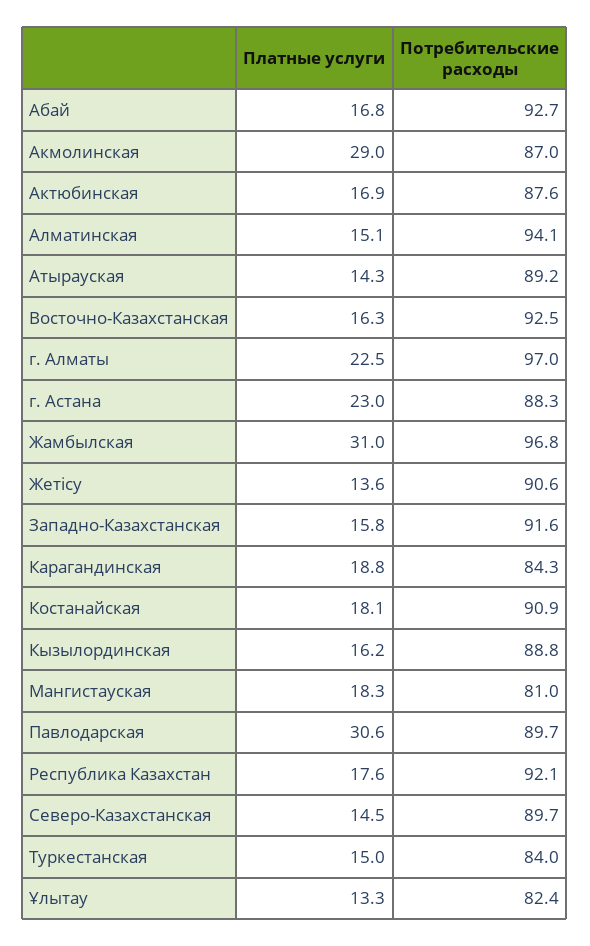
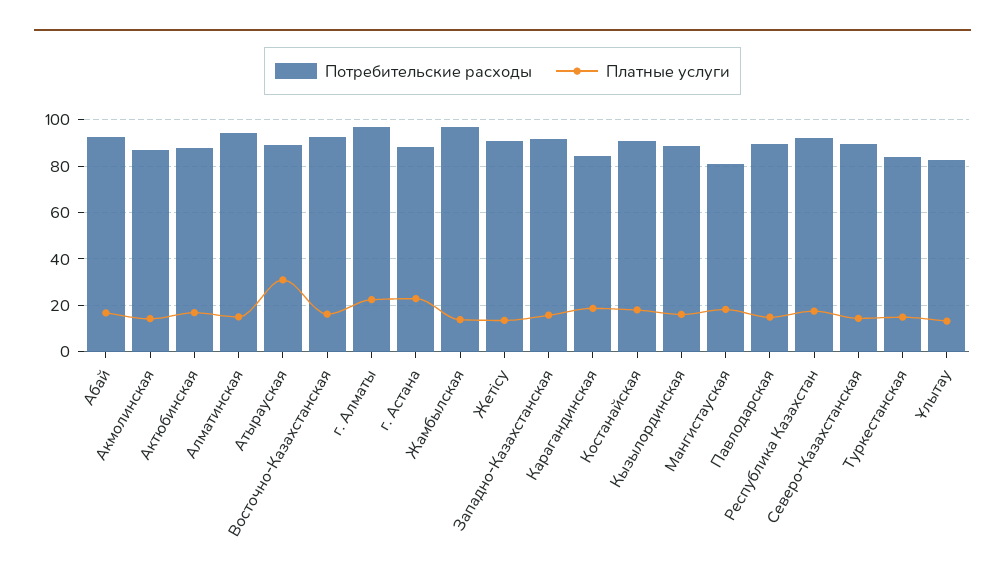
Платные услуги, Акмолинская: 29 -> 15
Платные услуги, Атырауская: 14.3 -> 30
Платные услуги, Жамбылская: 31 -> 15
Платные услуги, Павлодарская: 30.6 -> 15

